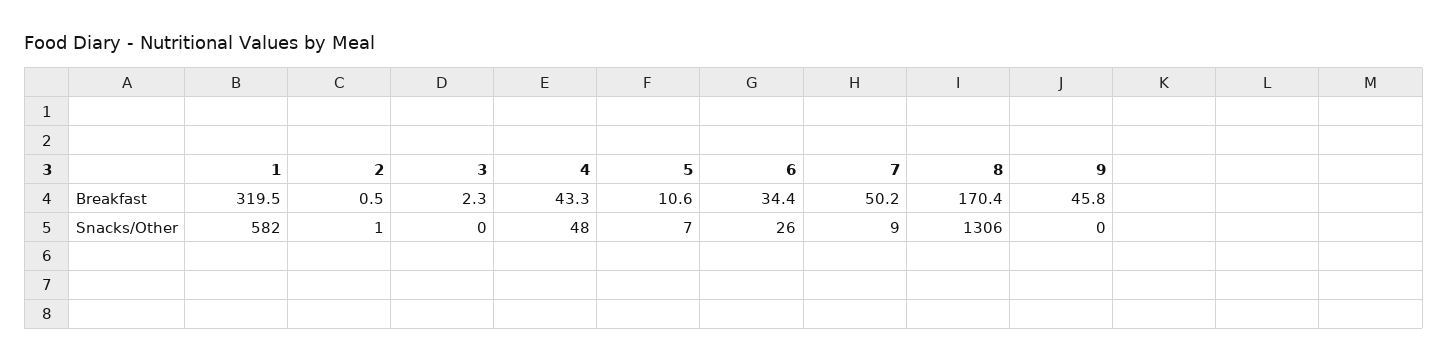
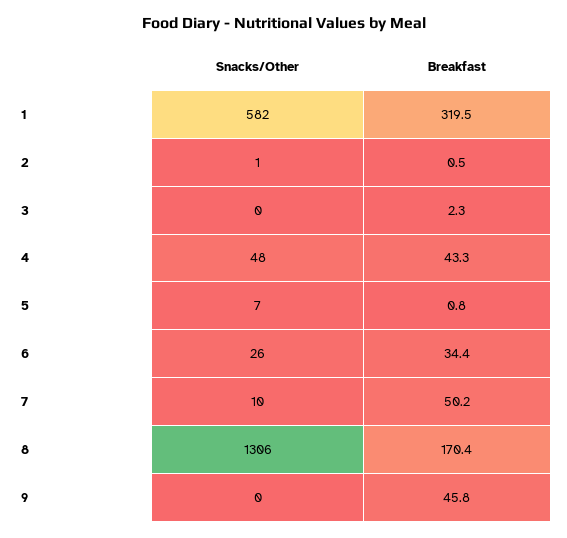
5, Breakfast: 10.6 -> 0.8
7, Snacks/Other: 9 -> 10

